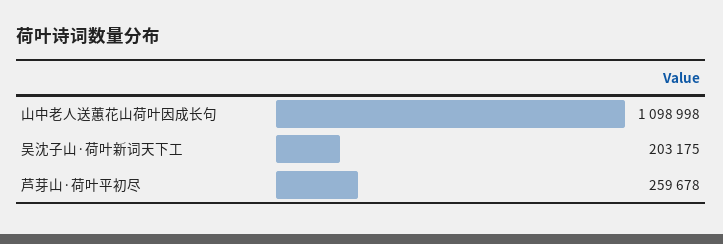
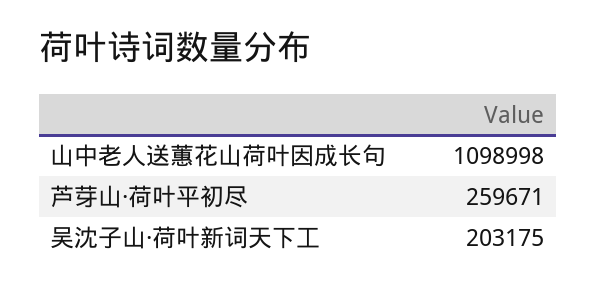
芦芽山·荷叶平初尽: 259678 -> 259671

